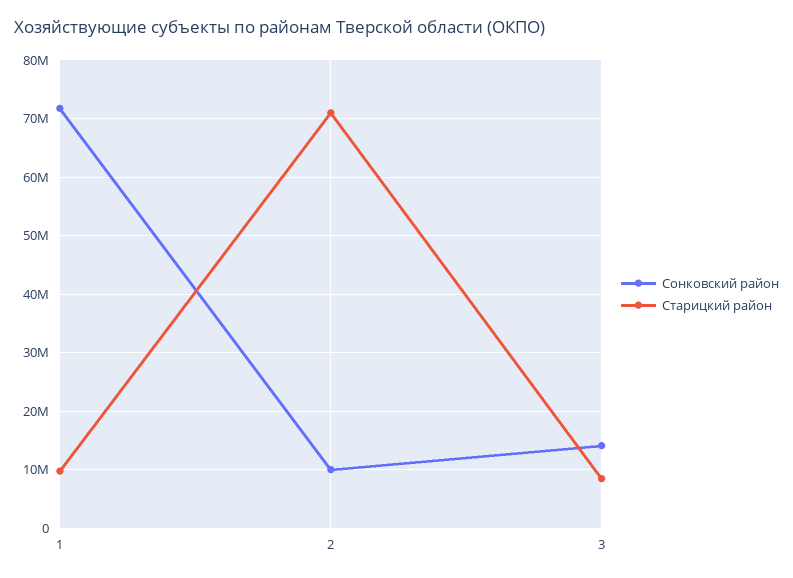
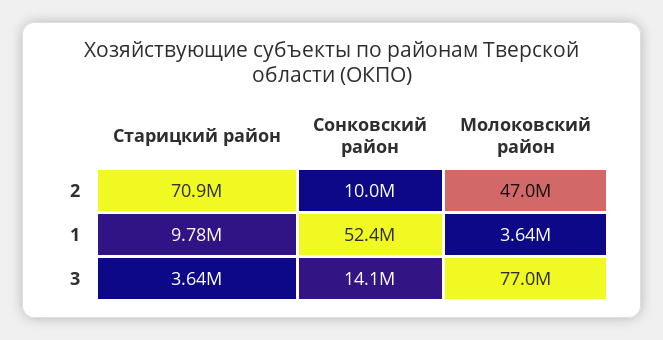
Сонковский район, 1: 72000000 -> 52400000
Старицкий район, 3: 8000000 -> 3640000
Молоковский район, 2: none -> 47000000
Молоковский район, 1: none -> 3640000
Молоковский район, 3: none -> 77000000

